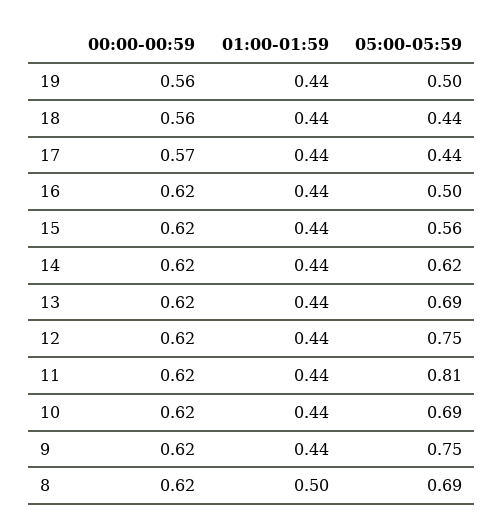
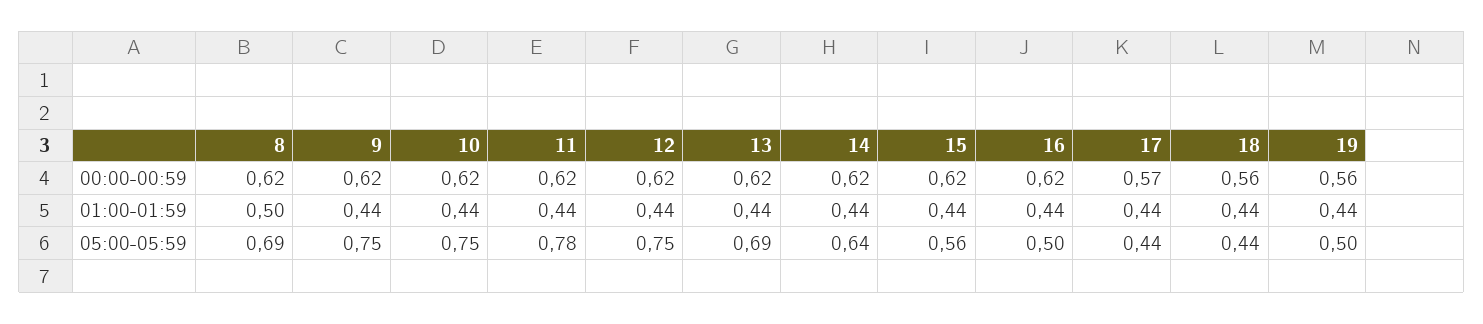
05:00-05:59, 14: 0.62 -> 0.64
05:00-05:59, 11: 0.81 -> 0.78
05:00-05:59, 10: 0.69 -> 0.75

